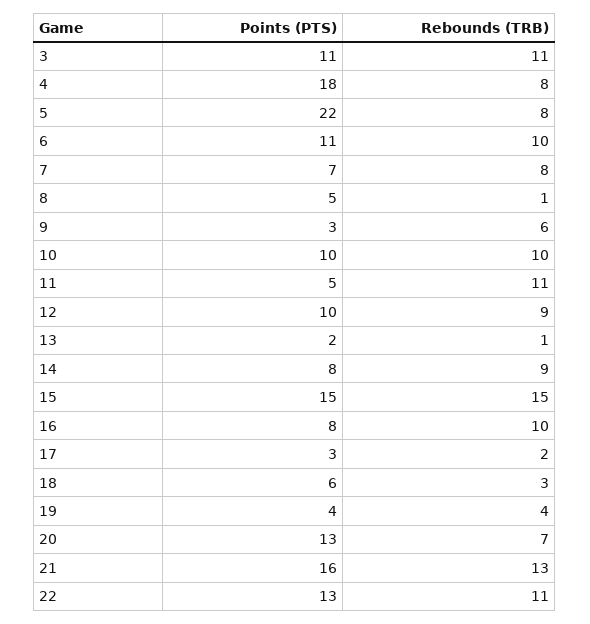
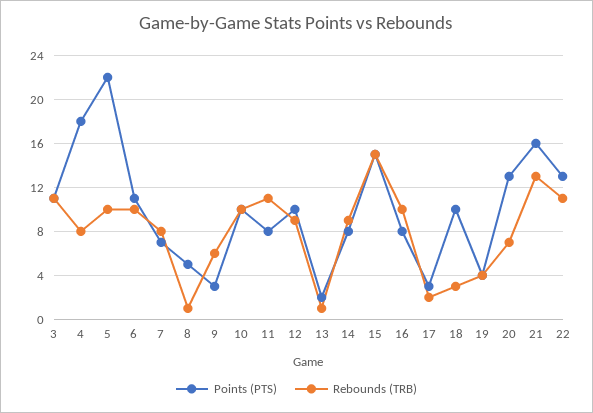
Rebounds (TRB), 5: 8 -> 10
Points (PTS), 11: 5 -> 8
Points (PTS), 18: 6 -> 10

